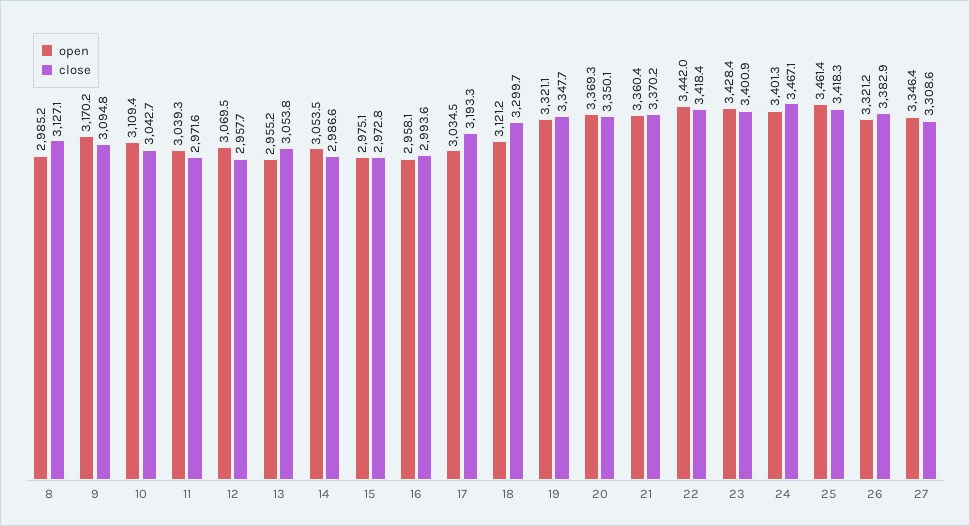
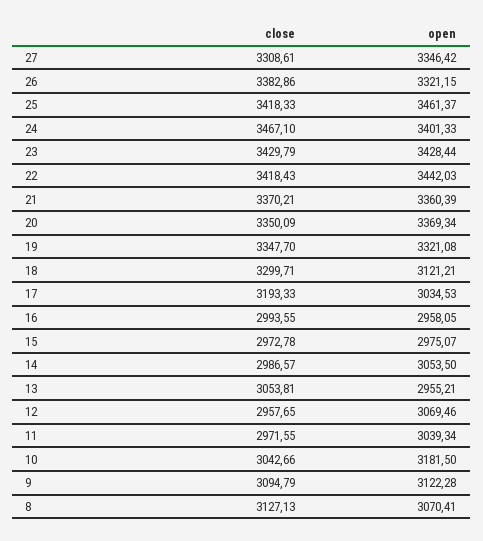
open, 8: 2985.2 -> 3070.41
open, 9: 3170.2 -> 3122.28
open, 10: 3109.4 -> 3181.5
close, 23: 3400.9 -> 3429.79

